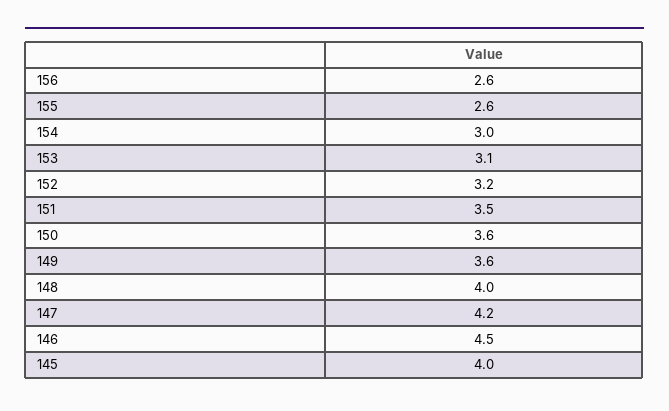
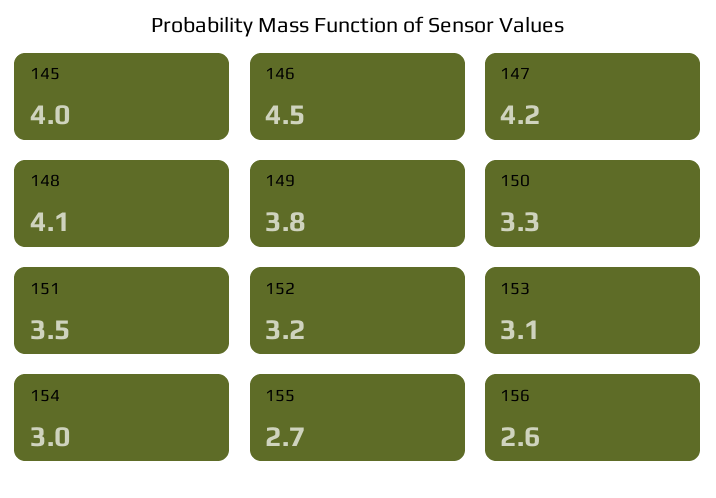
155: 2.6 -> 2.7
150: 3.6 -> 3.3
149: 3.6 -> 3.8
148: 4 -> 4.1

